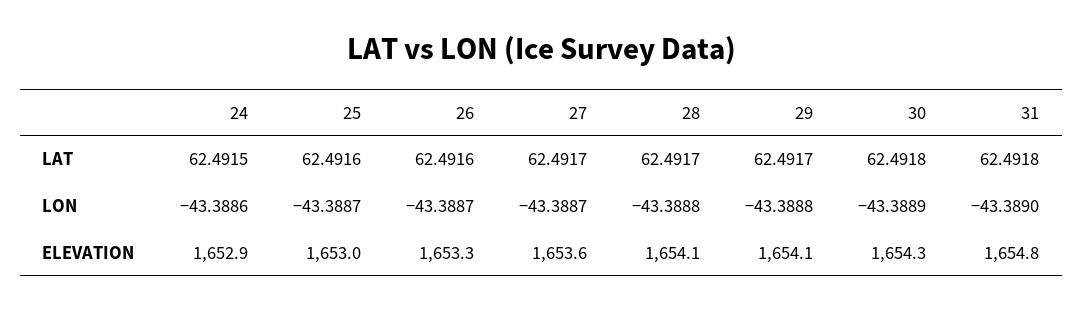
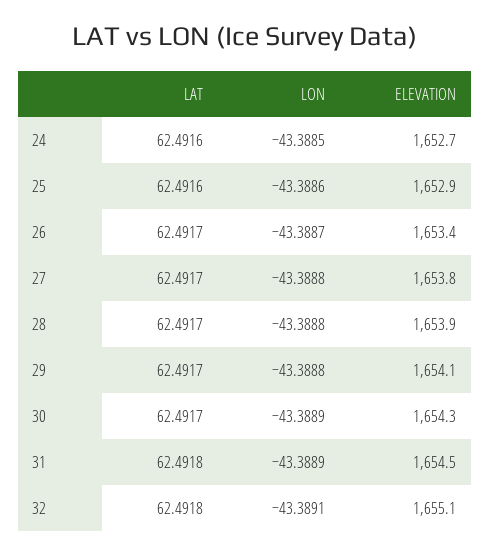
24, LAT: 62.4915 -> 62.4916
26, LAT: 62.4916 -> 62.4917
30, LAT: 62.4918 -> 62.4917
24, LON: -43.3886 -> -43.3885
25, LON: -43.3887 -> -43.3886
27, LON: -43.3887 -> -43.3888
31, LON: -43.389 -> -43.3889
24, ELEVATION: 1652.9 -> 1652.7
25, ELEVATION: 1653 -> 1652.9
26, ELEVATION: 1653.3 -> 1653.4
27, ELEVATION: 1653.6 -> 1653.8
28, ELEVATION: 1654.1 -> 1653.9
31, ELEVATION: 1654.8 -> 1654.5
32, LAT: none -> 62.4918
32, LON: none -> -43.3891
32, ELEVATION: none -> 1655.1

